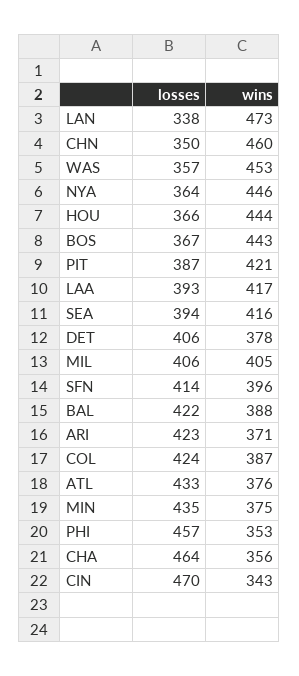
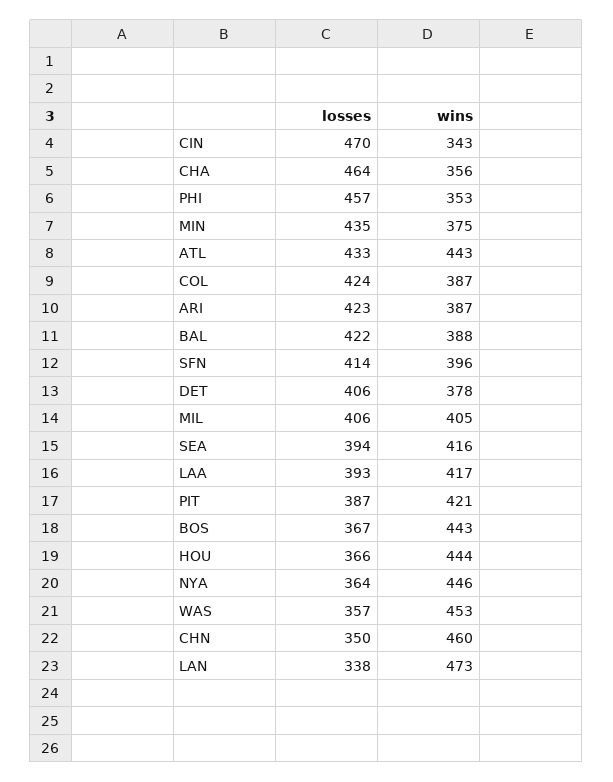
wins, ARI: 371 -> 387
wins, ATL: 376 -> 443

